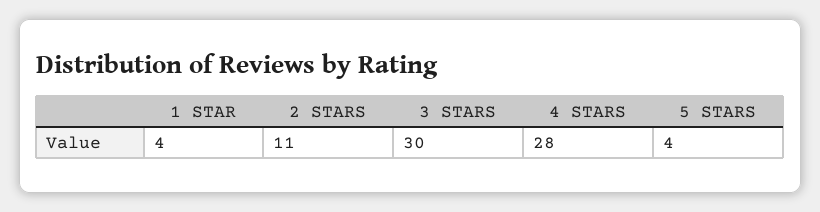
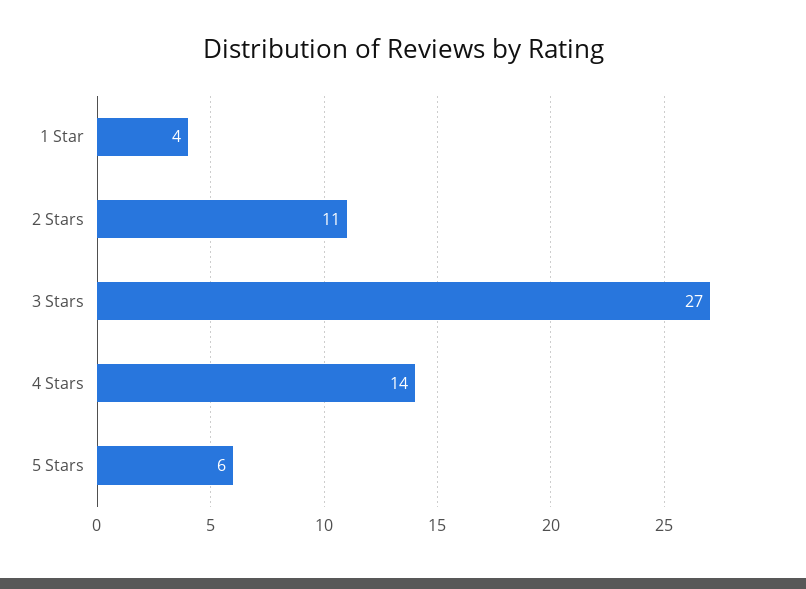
3 STARS: 30 -> 27
4 STARS: 28 -> 14
5 STARS: 4 -> 6

